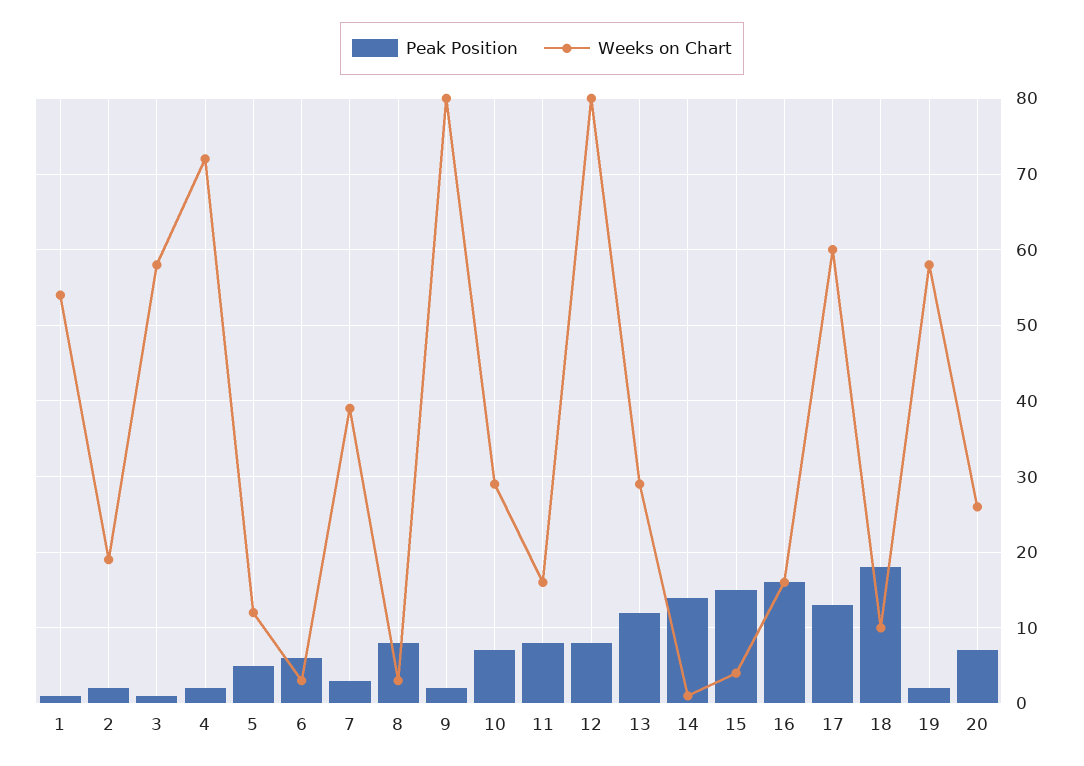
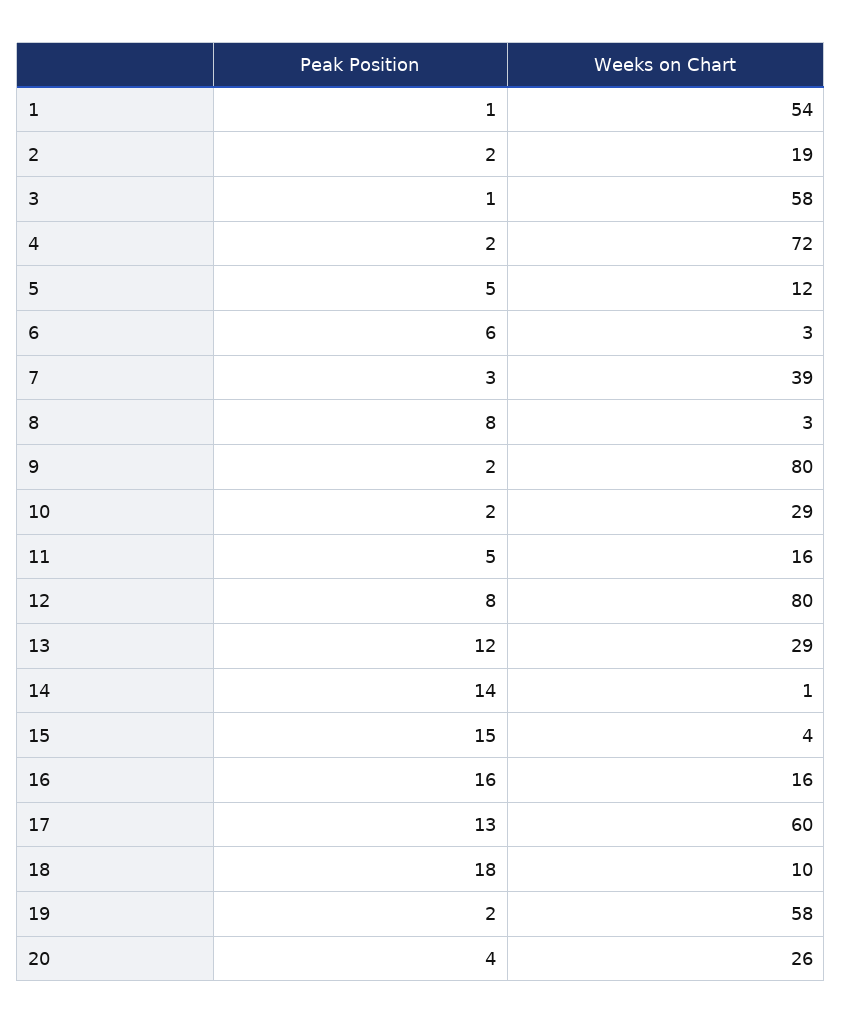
Peak Position, 10: 7 -> 2
Peak Position, 11: 8 -> 5
Peak Position, 20: 7 -> 4

